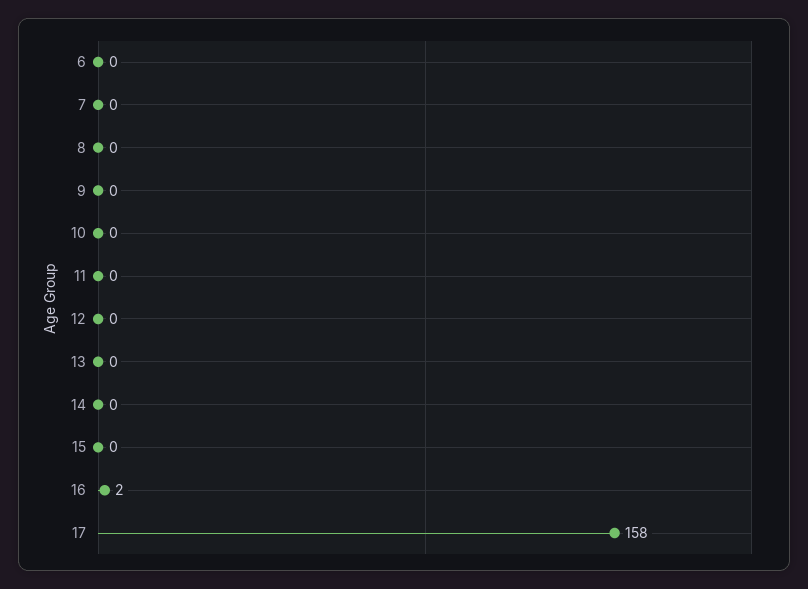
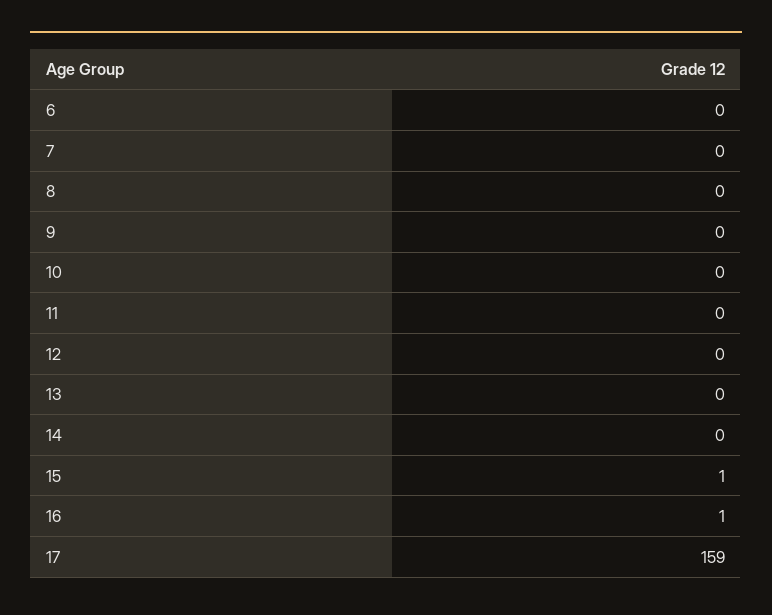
15: 0 -> 1
16: 2 -> 1
17: 158 -> 159

